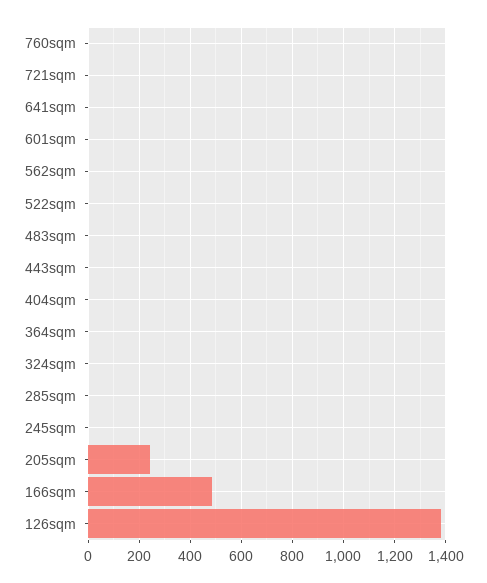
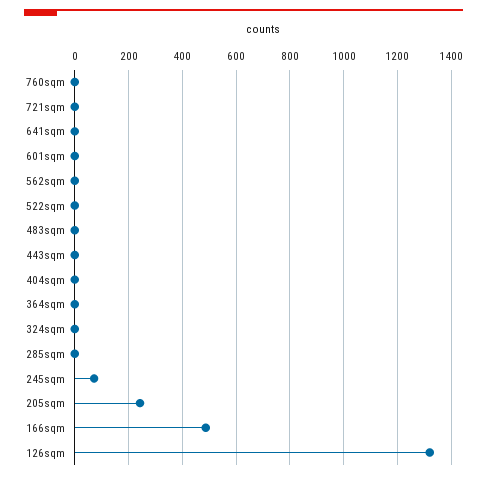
245sqm: 0 -> 75
126sqm: 1375 -> 1325

